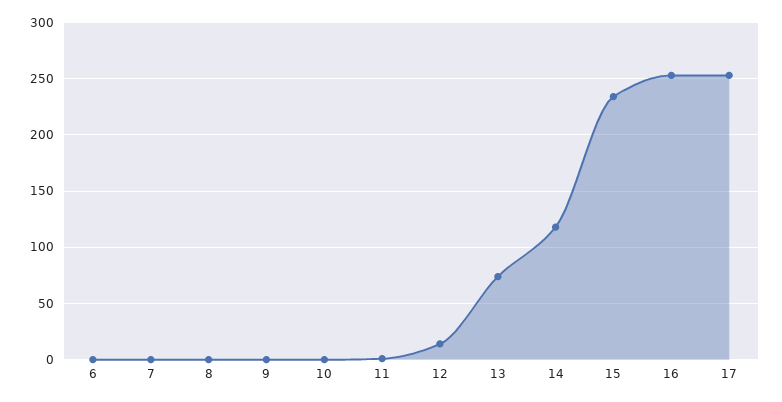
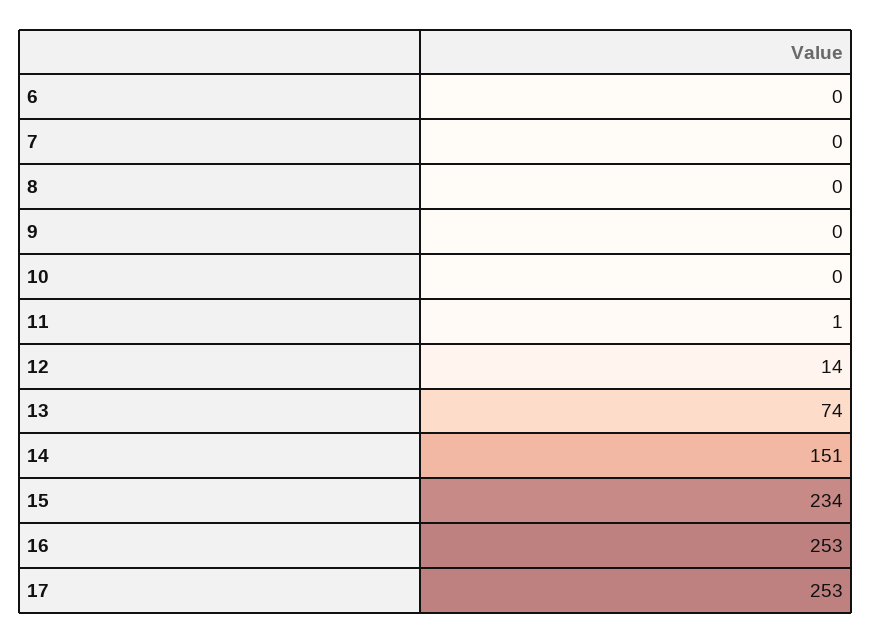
14: 120 -> 151

